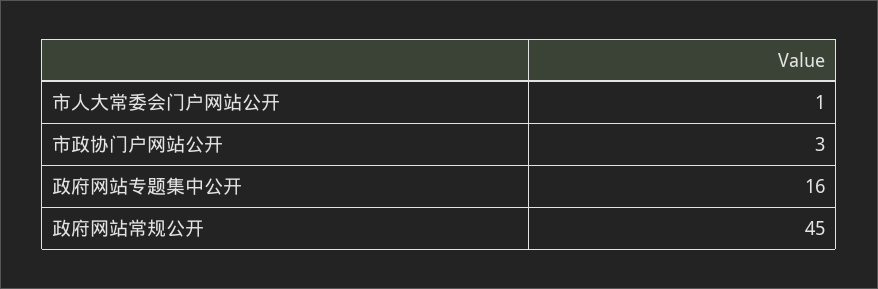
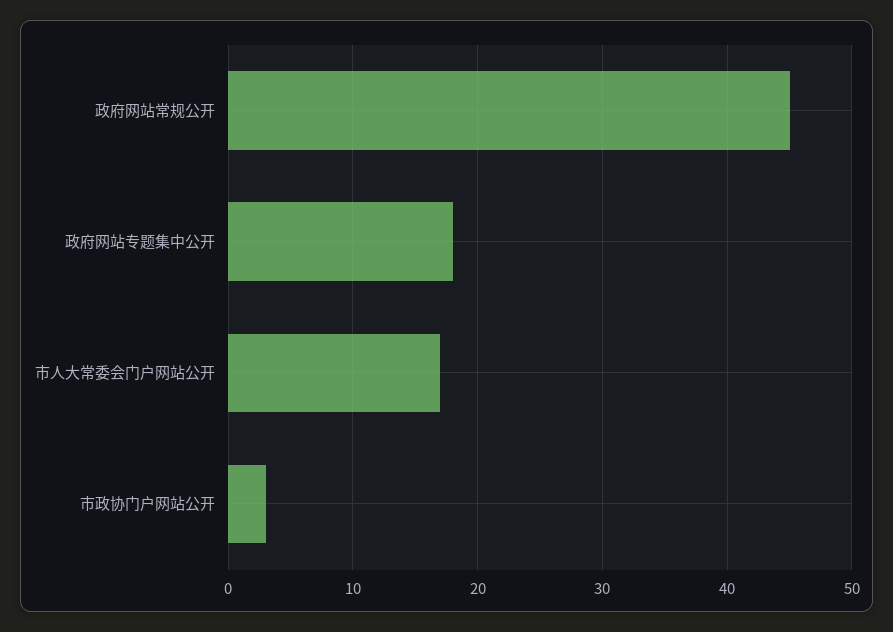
市人大常委会门户网站公开: 1 -> 17
政府网站专题集中公开: 16 -> 18

